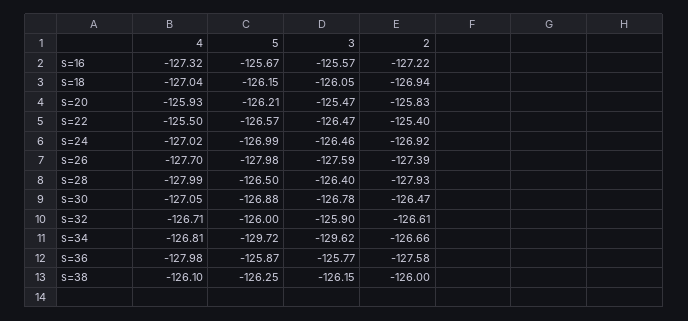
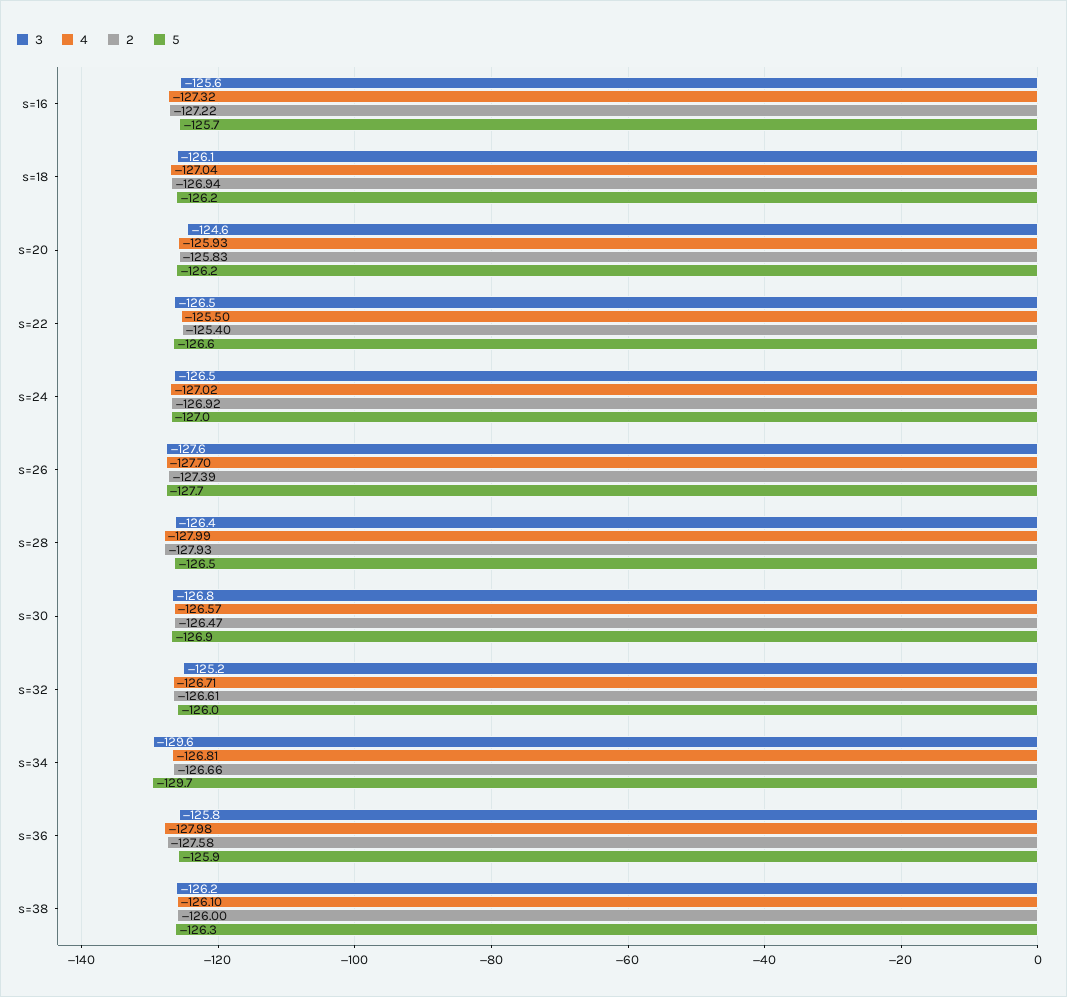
3, s=20: -125.47 -> -124.6
5, s=26: -127.98 -> -127.7
4, s=30: -127.05 -> -126.57
3, s=32: -125.9 -> -125.2

